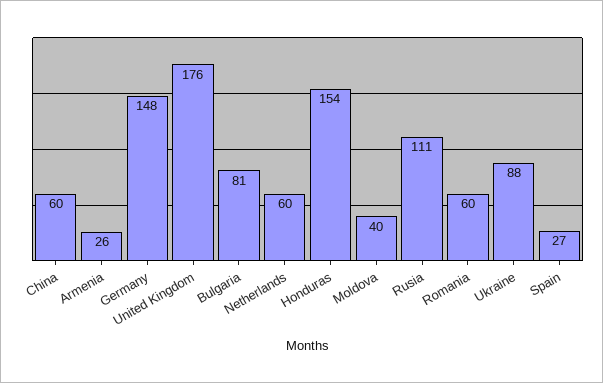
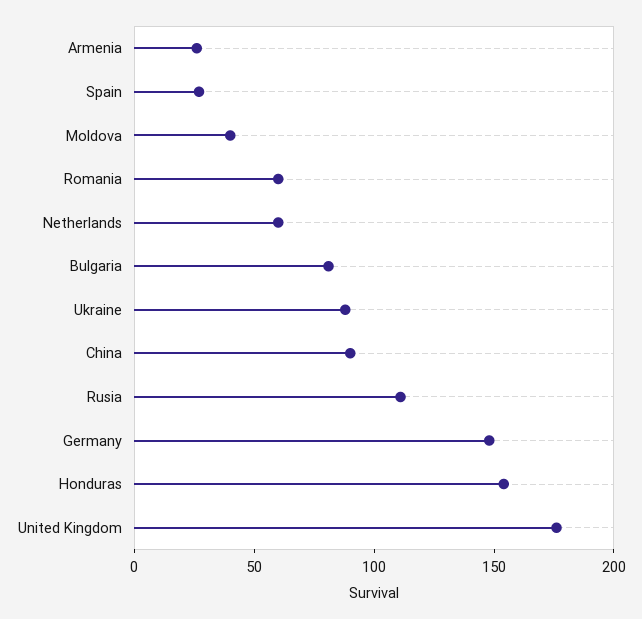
China: 60 -> 90

